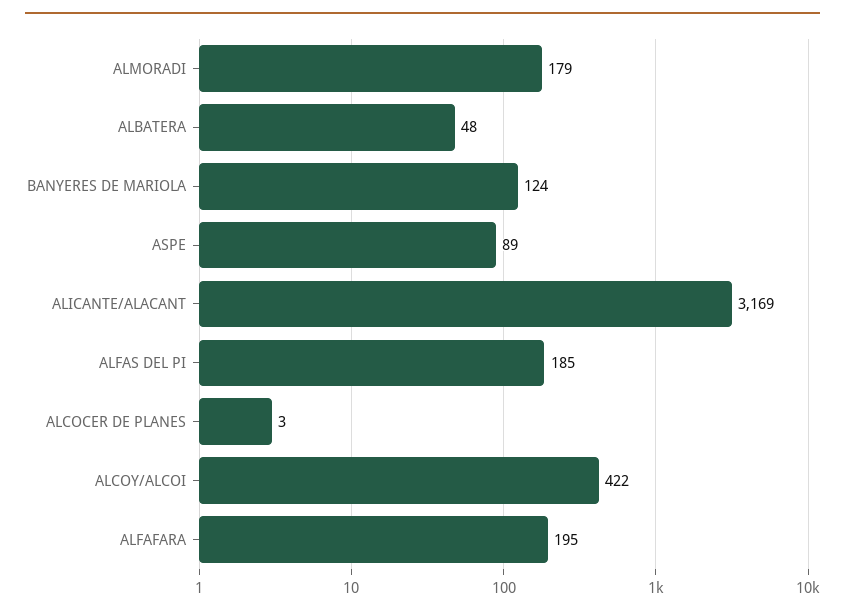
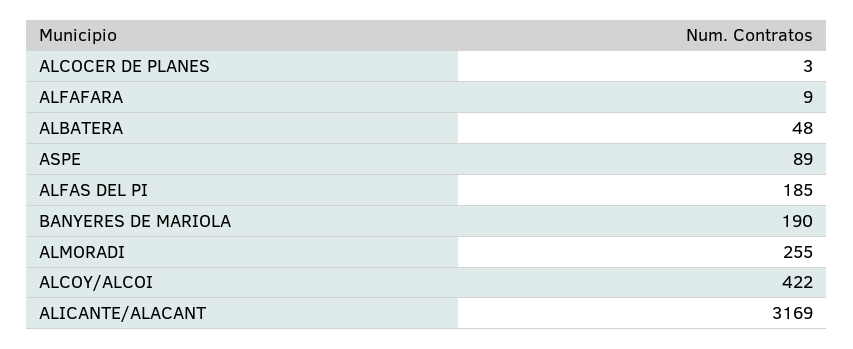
ALMORADI: 179 -> 255
BANYERES DE MARIOLA: 124 -> 190
ALFAFARA: 195 -> 9

